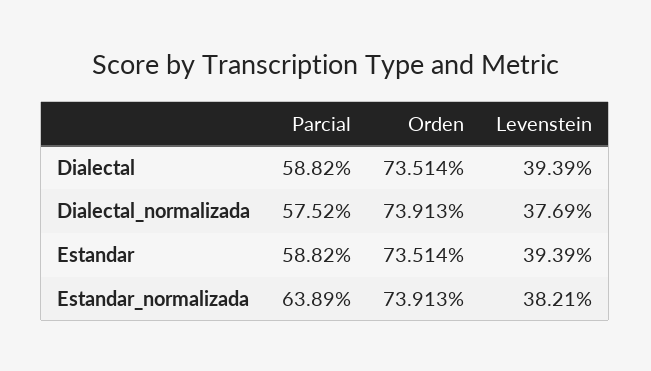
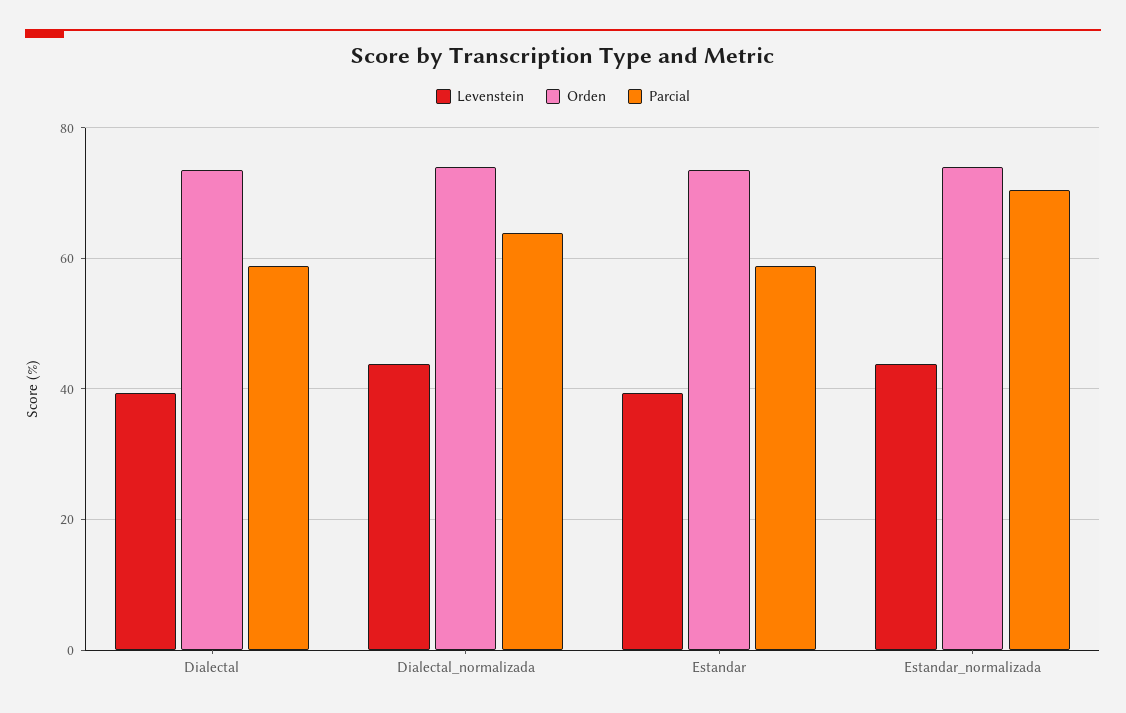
Parcial, Dialectal_normalizada: 57.52 -> 64
Levenstein, Dialectal_normalizada: 37.69 -> 44
Parcial, Estandar_normalizada: 63.89 -> 70
Levenstein, Estandar_normalizada: 38.21 -> 44

